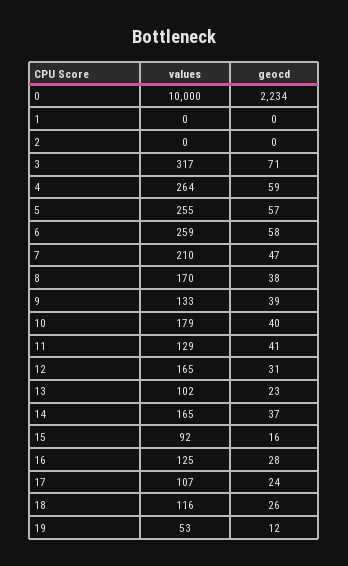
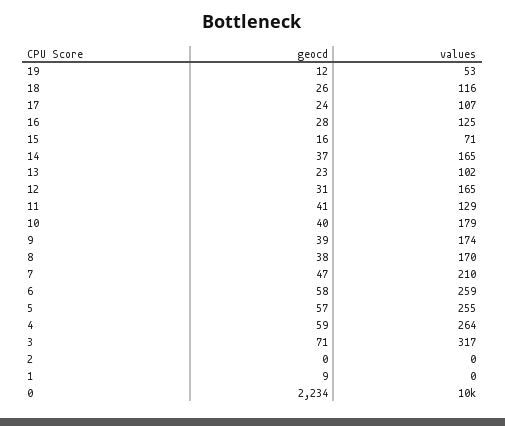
geocd, 1: 0 -> 9
values, 9: 133 -> 174
values, 15: 92 -> 71

